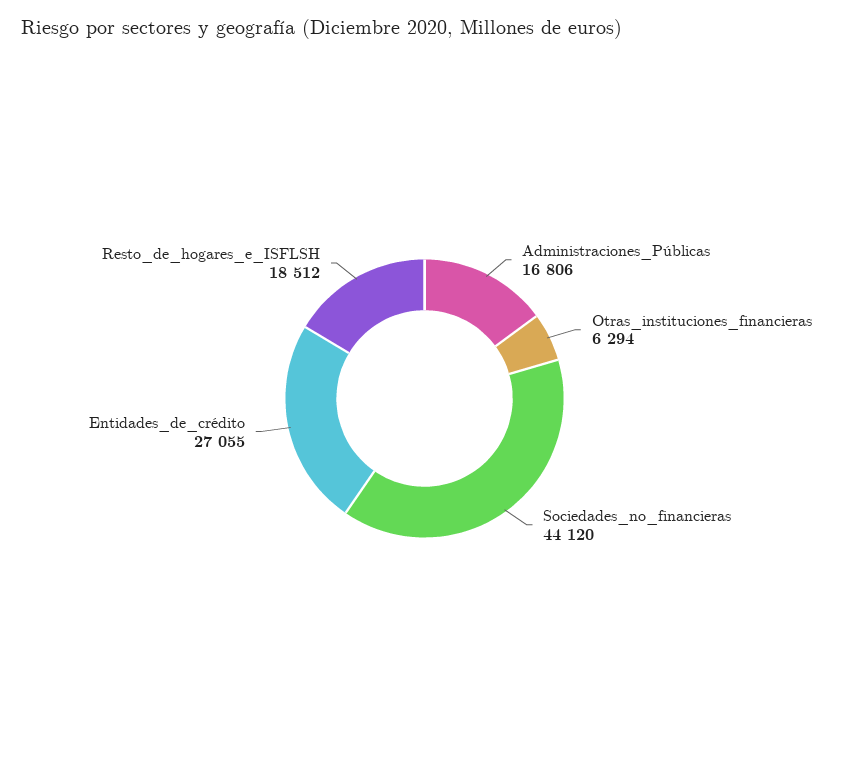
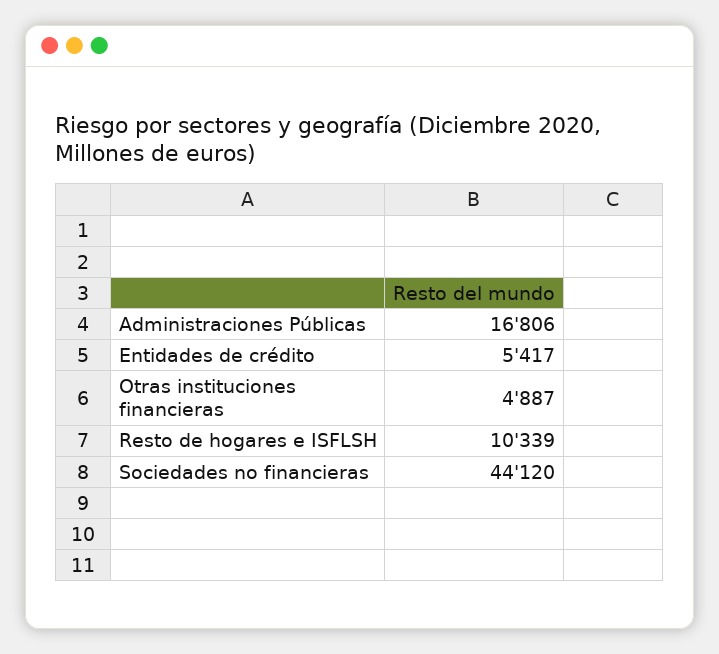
Otras_instituciones_financieras: 6294 -> 4887
Entidades_de_crédito: 27055 -> 5417
Resto_de_hogares_e_ISFLSH: 18512 -> 10339

